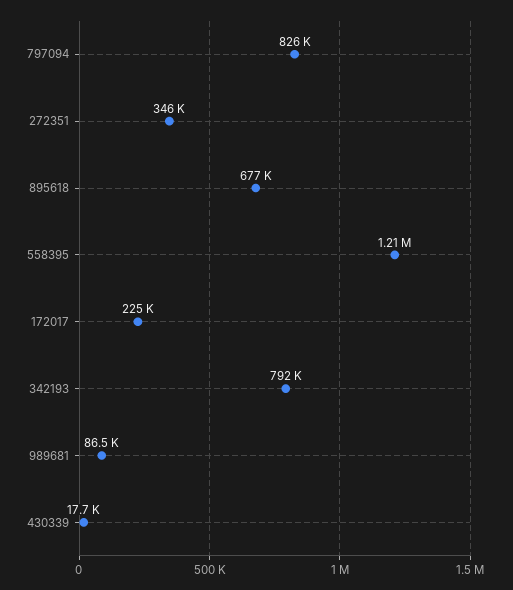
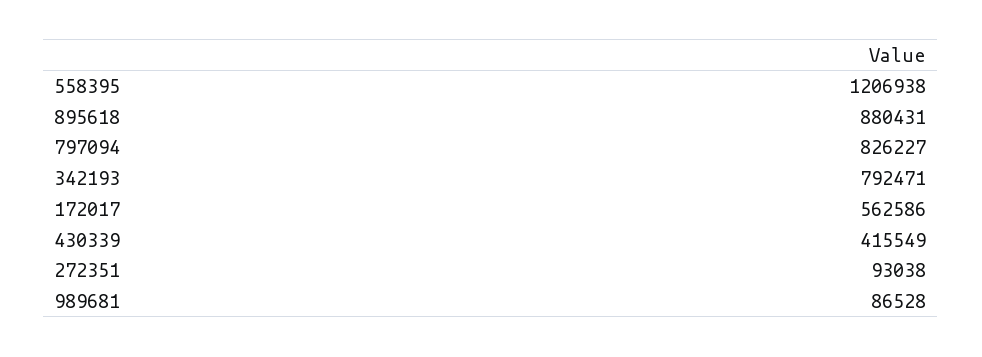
272351: 346000 -> 93038
895618: 677000 -> 880431
172017: 225000 -> 562586
430339: 17700 -> 415549

